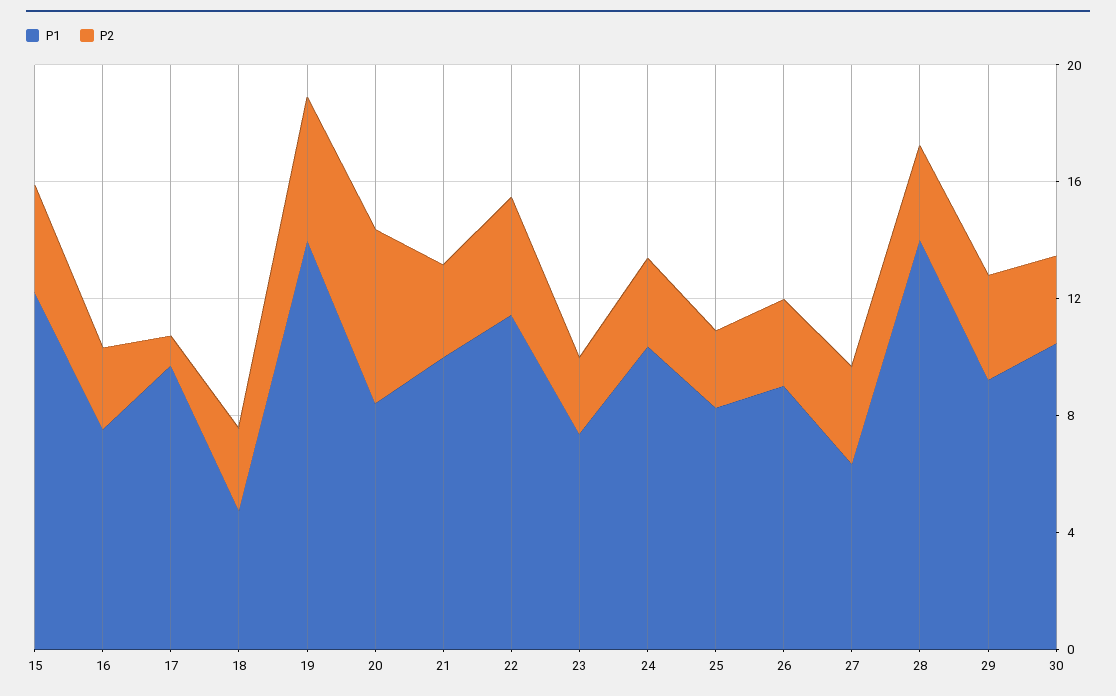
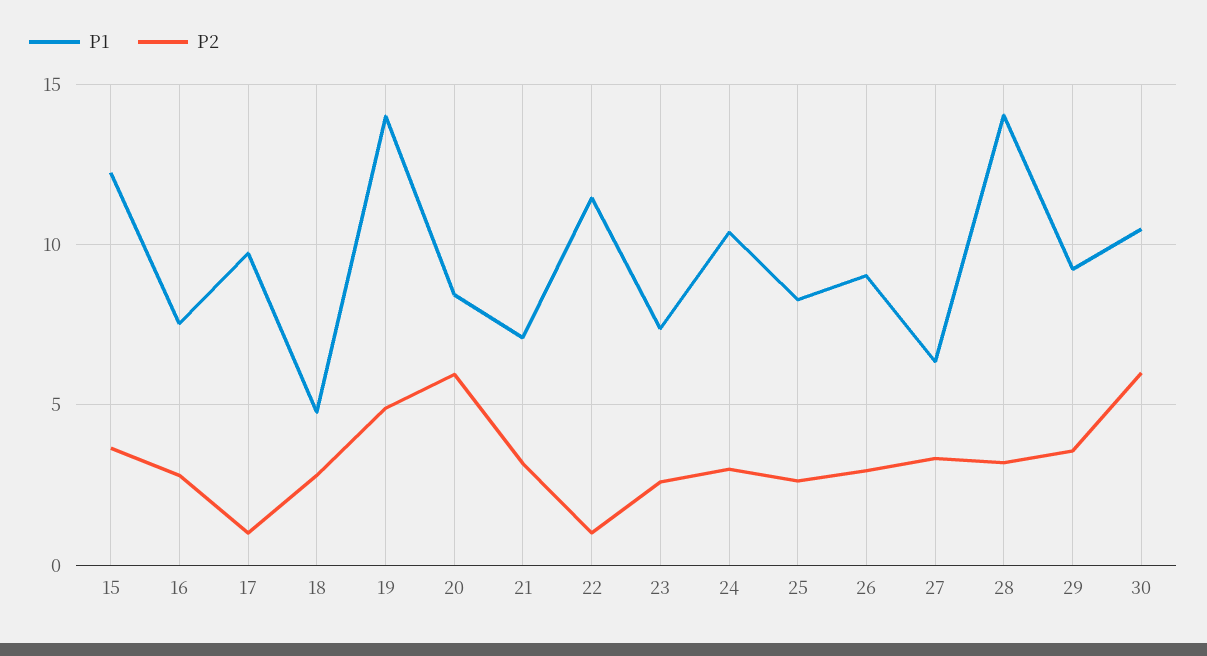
P1, 21: 10 -> 7
P2, 22: 4 -> 1
P2, 30: 3 -> 6

